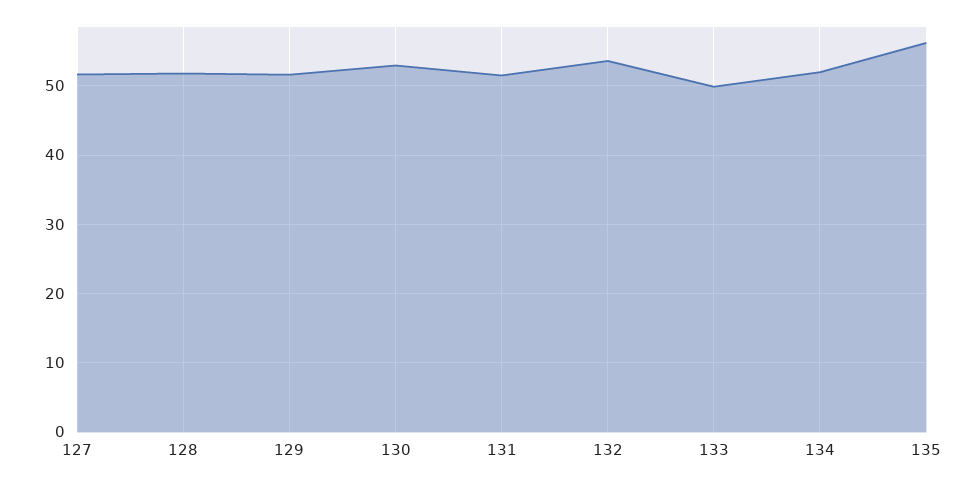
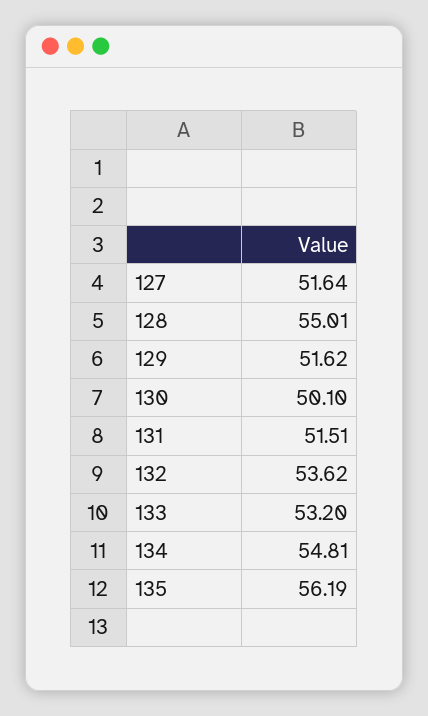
128: 52 -> 55.01
130: 53 -> 50.1
133: 50 -> 53.2
134: 52 -> 54.81

